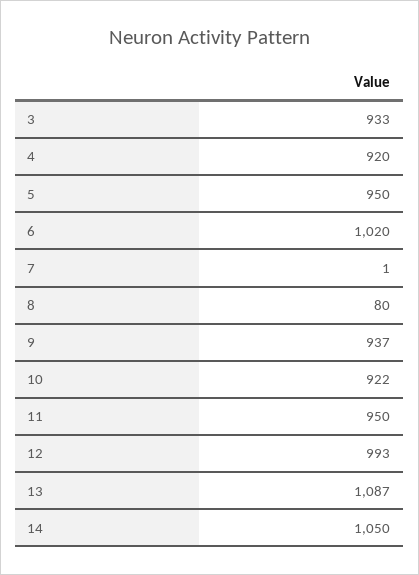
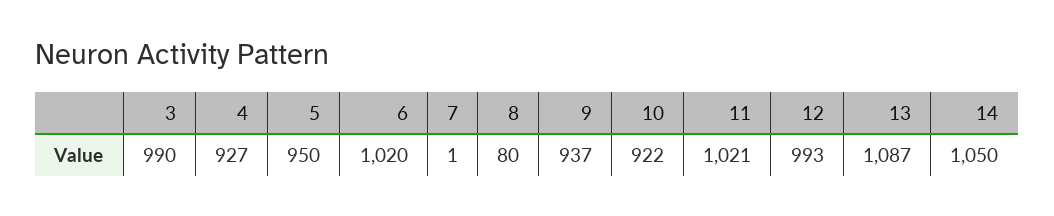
3: 933 -> 990
4: 920 -> 927
11: 950 -> 1021

